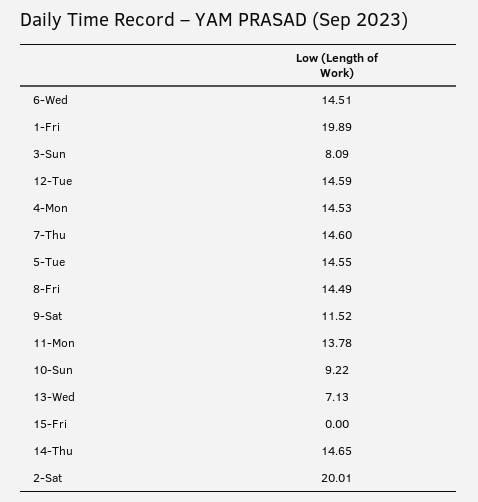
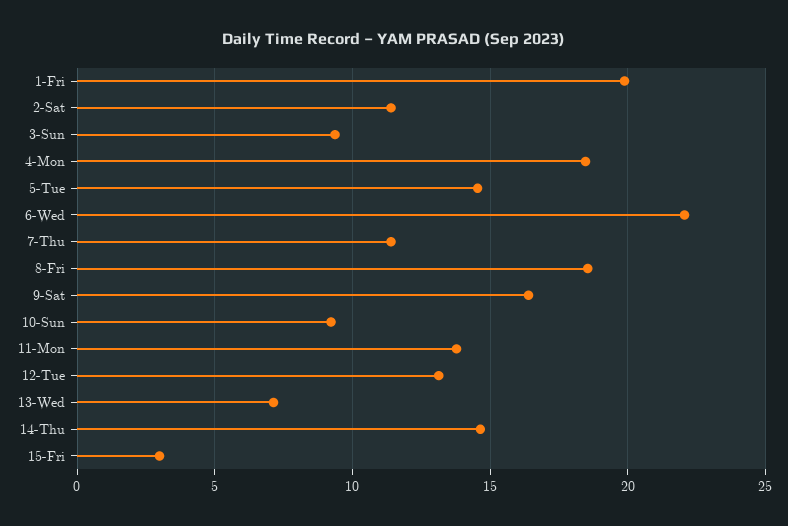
6-Wed: 14.51 -> 22
3-Sun: 8.09 -> 9.5
12-Tue: 14.59 -> 13
4-Mon: 14.53 -> 18.5
7-Thu: 14.6 -> 11.5
8-Fri: 14.49 -> 18.5
9-Sat: 11.52 -> 16.5
15-Fri: 0 -> 3
2-Sat: 20.01 -> 11.5

